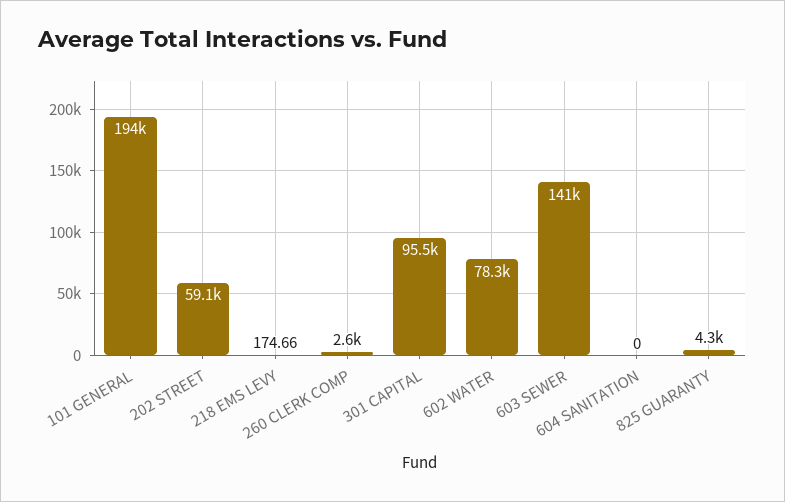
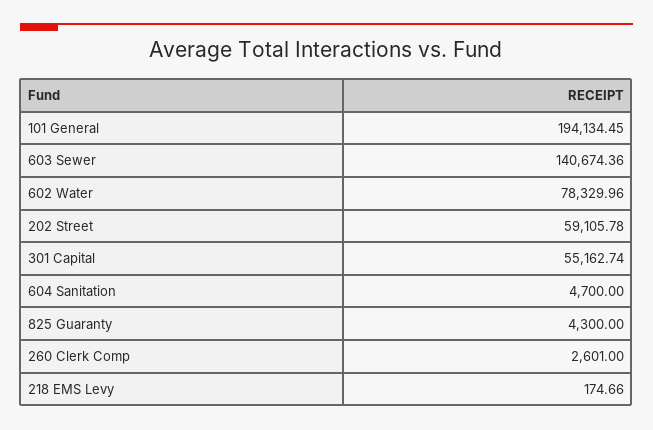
301 CAPITAL: 95500 -> 55162.74
604 SANITATION: 0 -> 4700

